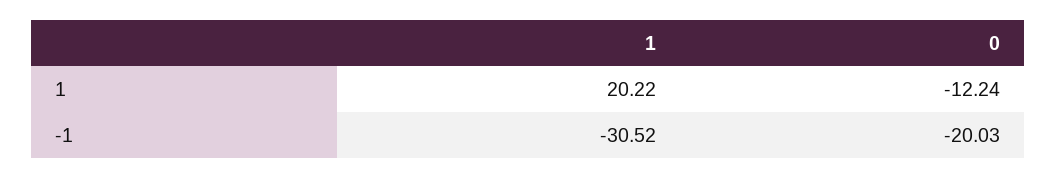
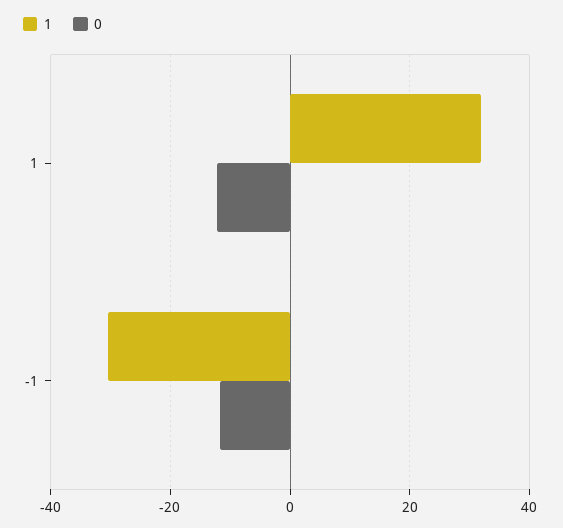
1, 1: 20.22 -> 32
0, -1: -20.03 -> -12

